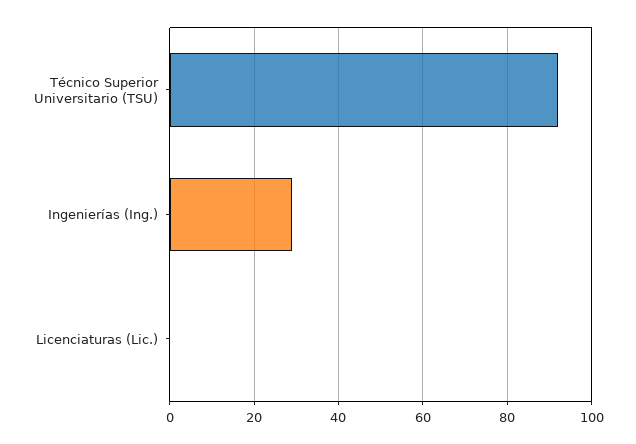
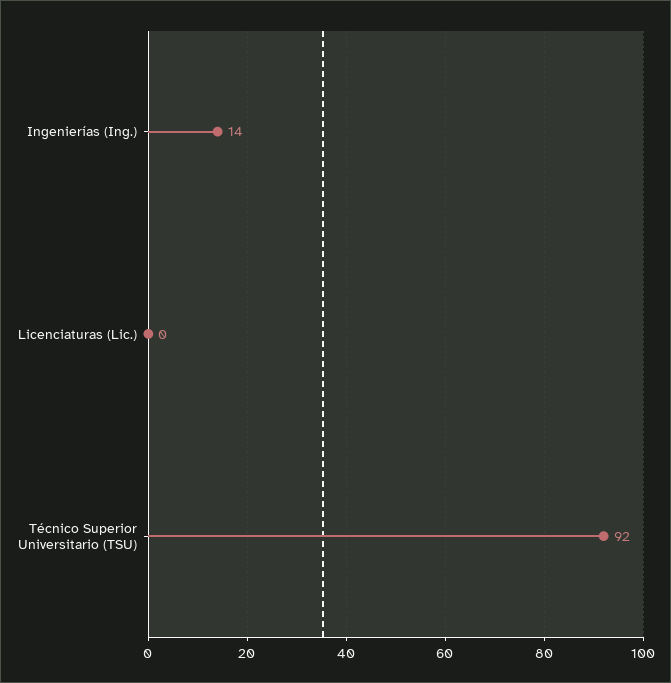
Ingenierías (Ing.): 30 -> 14

